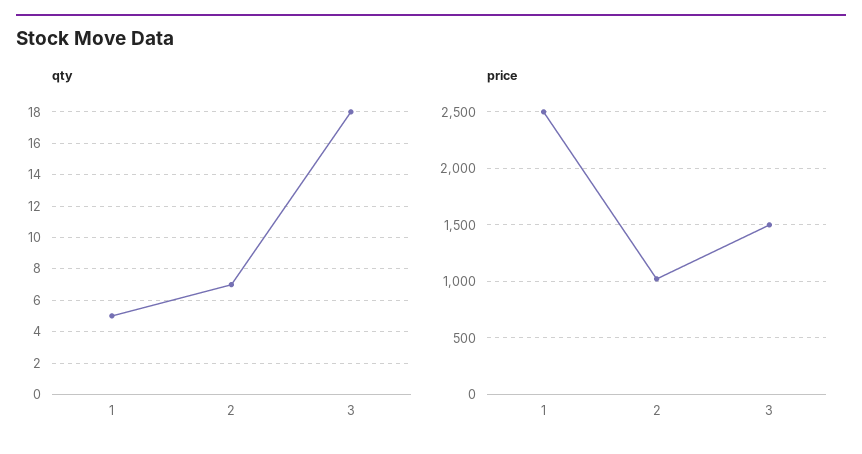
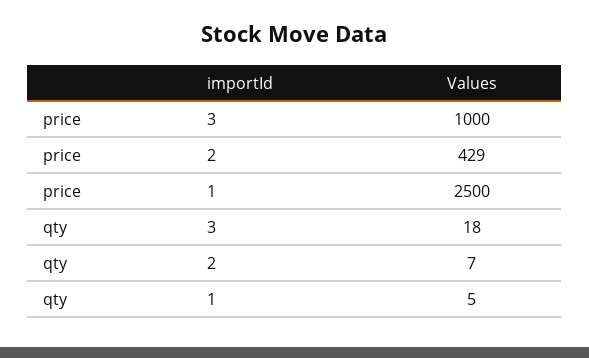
price, 2: 1000 -> 429
price, 3: 1500 -> 1000

